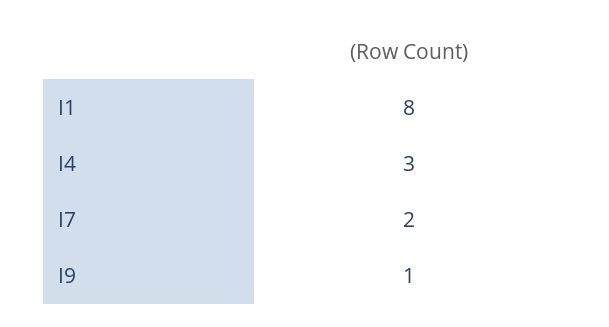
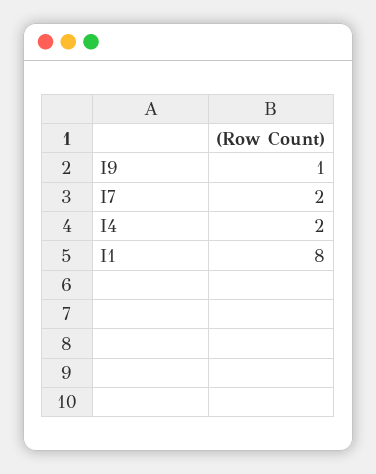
I4: 3 -> 2

